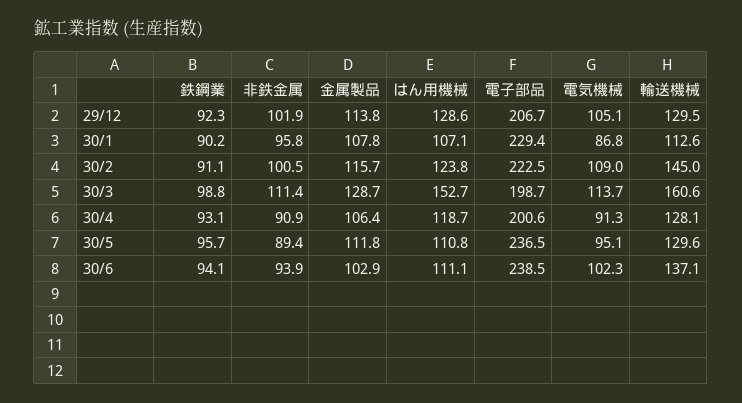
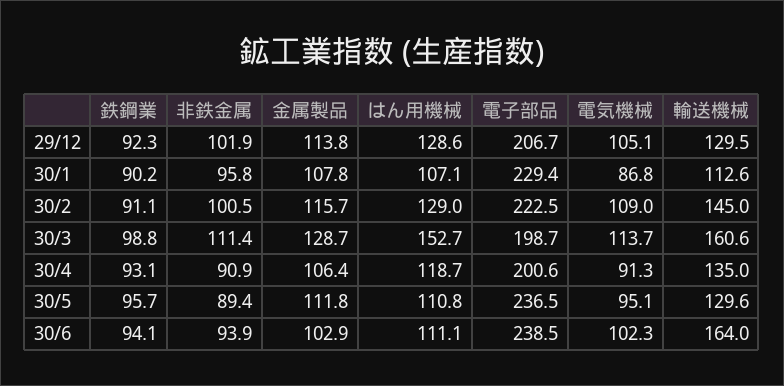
はん用機械, 30/2: 123.8 -> 129
輸送機械, 30/4: 128.1 -> 135
輸送機械, 30/6: 137.1 -> 164

